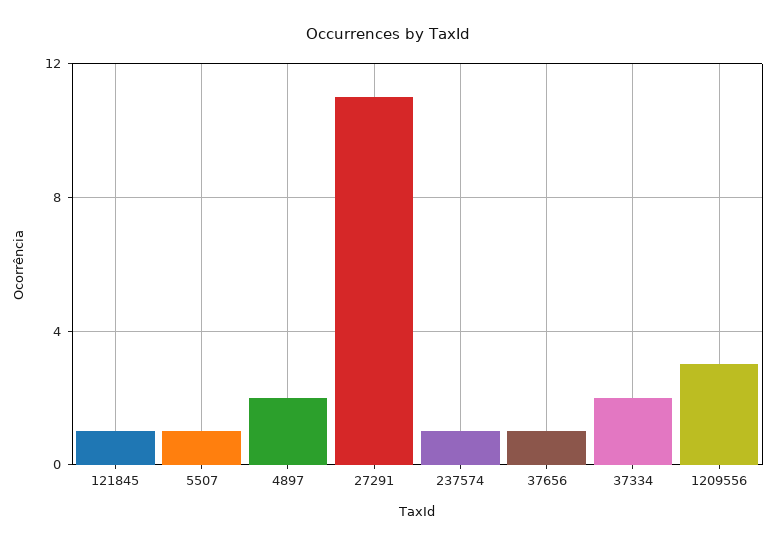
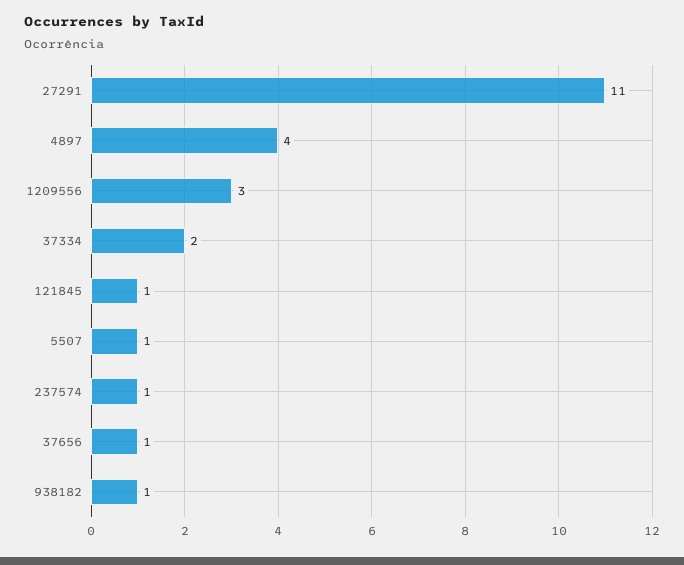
4897: 2 -> 4
938182: none -> 1

